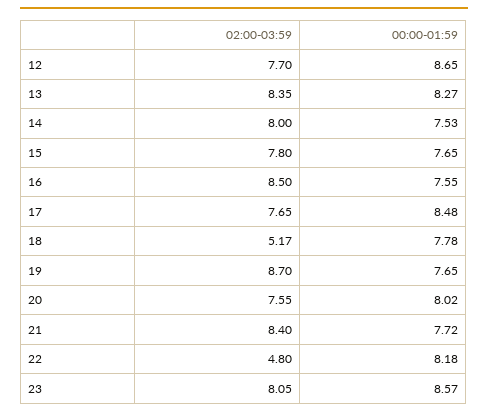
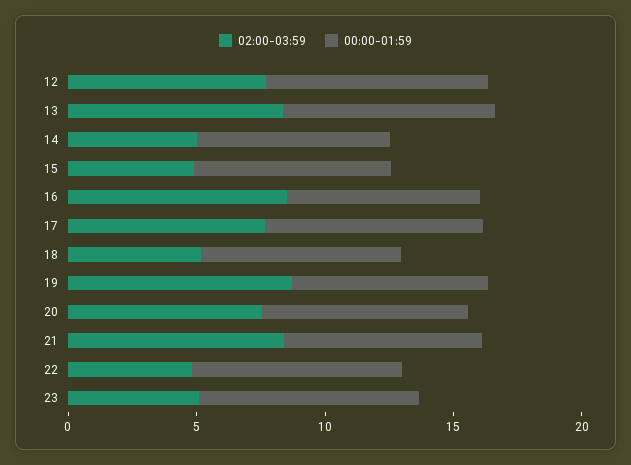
02:00-03:59, 14: 8 -> 5
02:00-03:59, 15: 7.8 -> 5
02:00-03:59, 23: 8.05 -> 5

